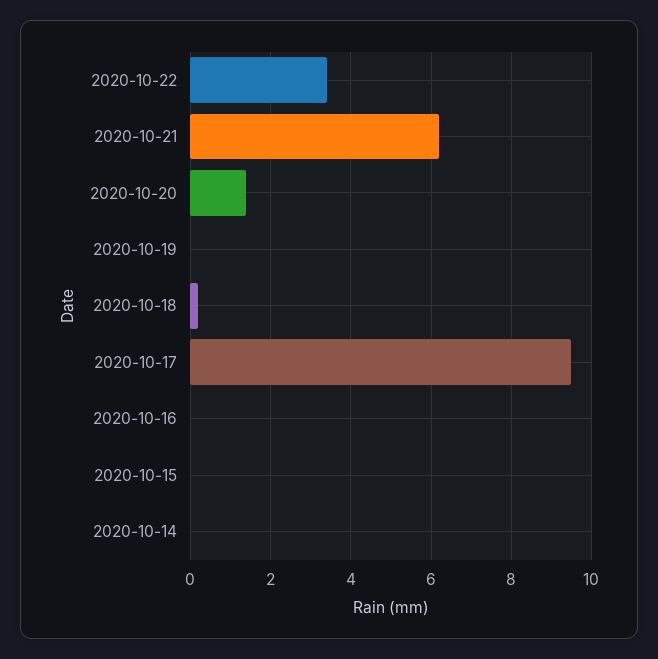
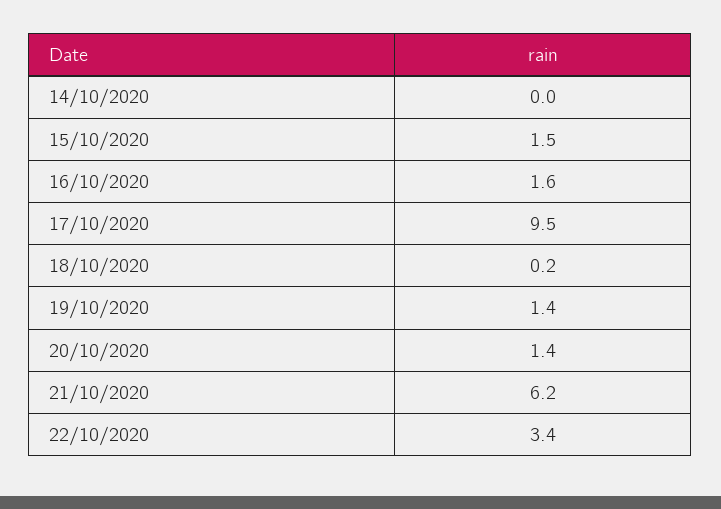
2020-10-19: 0 -> 1.4
2020-10-16: 0 -> 1.6
2020-10-15: 0 -> 1.5

